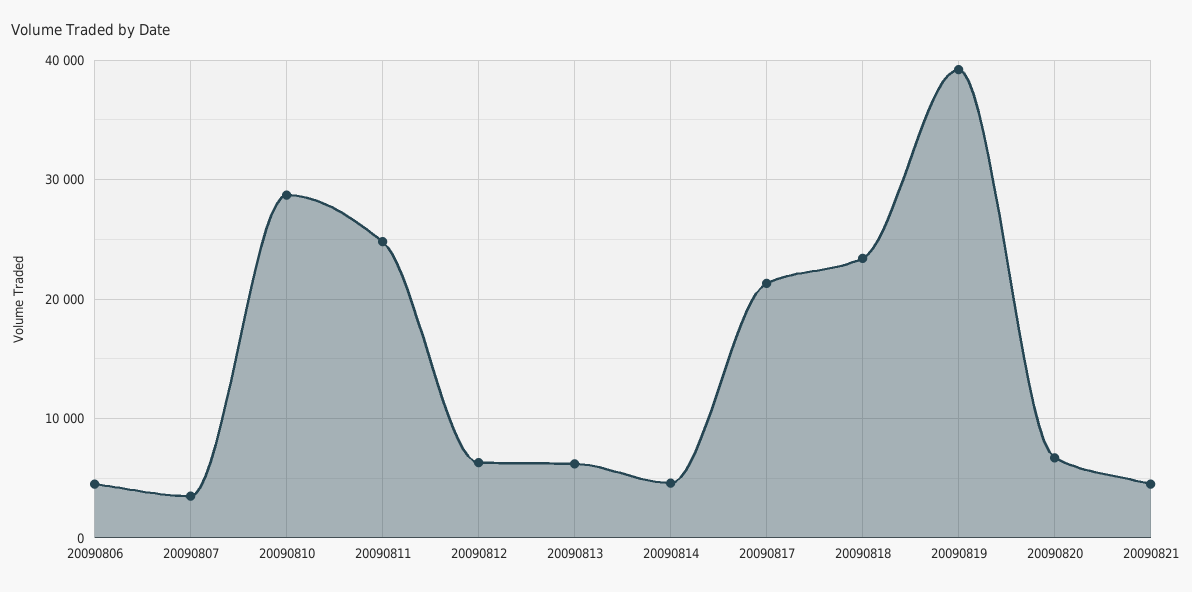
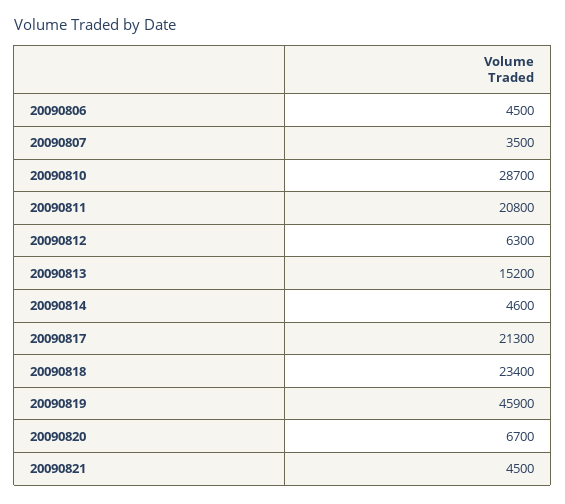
20090811: 25000 -> 20800
20090813: 6000 -> 15200
20090819: 39000 -> 45900

